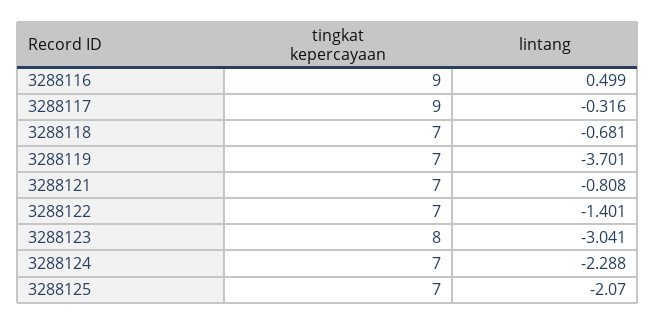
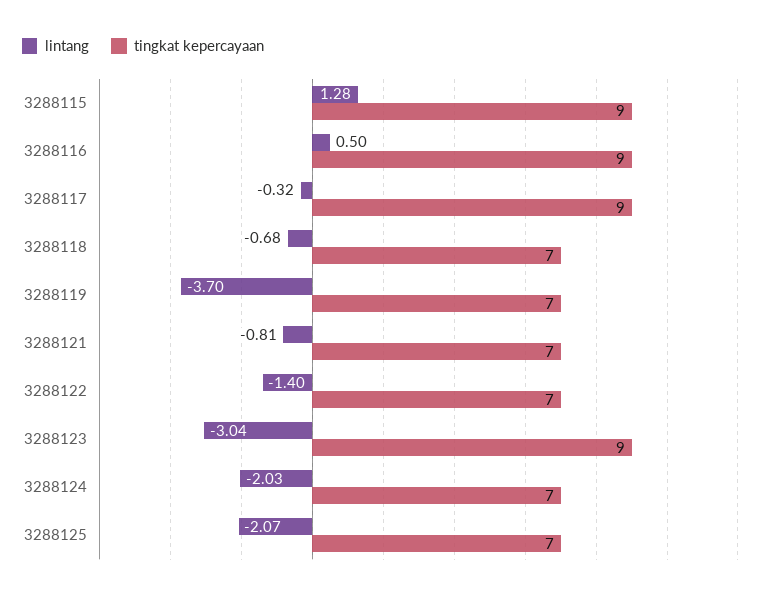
tingkat kepercayaan, 3288123: 8 -> 9
lintang, 3288124: -2.288 -> -2.03
lintang, 3288115: none -> 1.28
tingkat kepercayaan, 3288115: none -> 9

